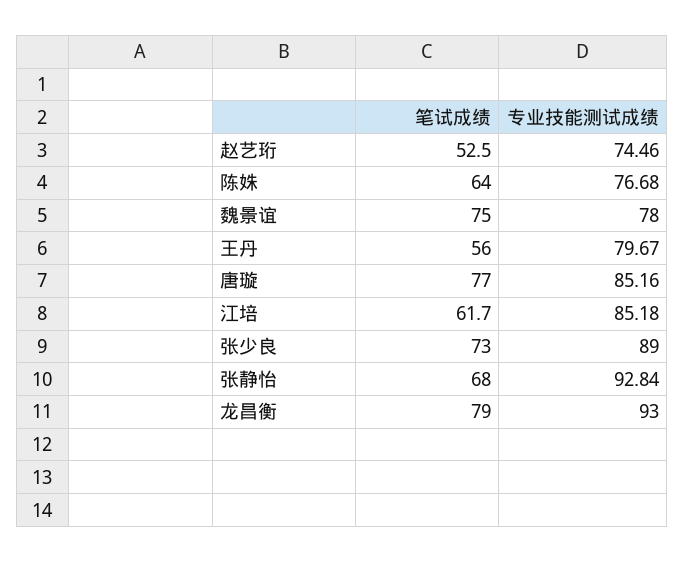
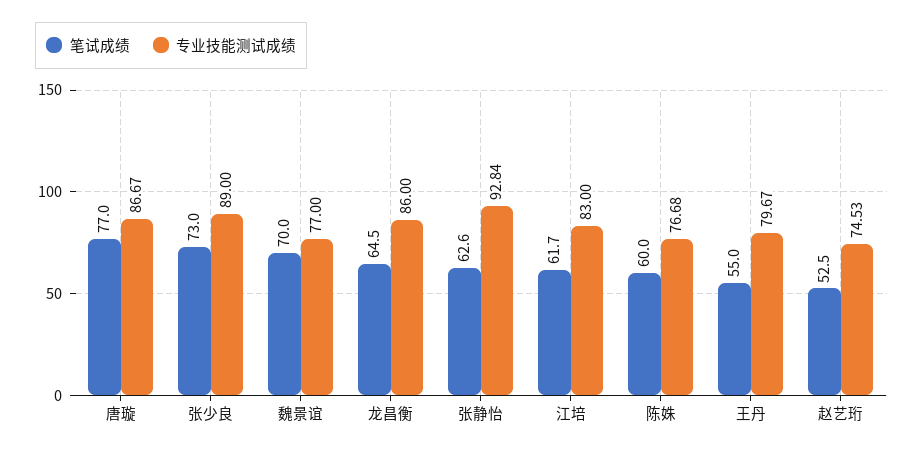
专业技能测试成绩, 赵艺珩: 74.46 -> 74.53
笔试成绩, 陈姝: 64 -> 60
笔试成绩, 魏景谊: 75 -> 70
专业技能测试成绩, 魏景谊: 78 -> 77
笔试成绩, 王丹: 56 -> 55
专业技能测试成绩, 唐璇: 85.16 -> 86.67
专业技能测试成绩, 江培: 85.18 -> 83
笔试成绩, 张静怡: 68 -> 62.6
笔试成绩, 龙昌衡: 79 -> 64.5
专业技能测试成绩, 龙昌衡: 93 -> 86

